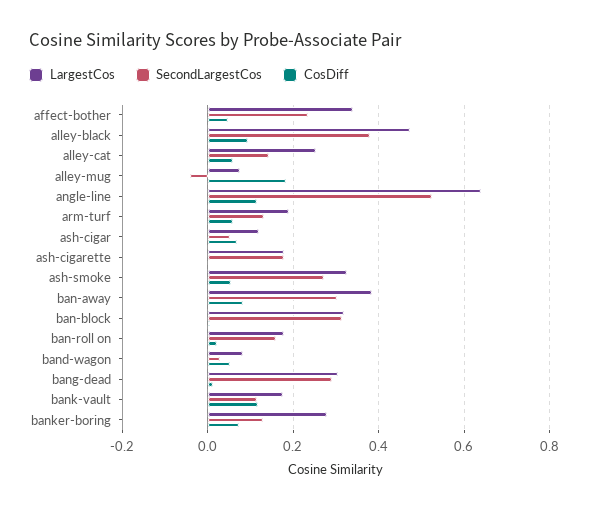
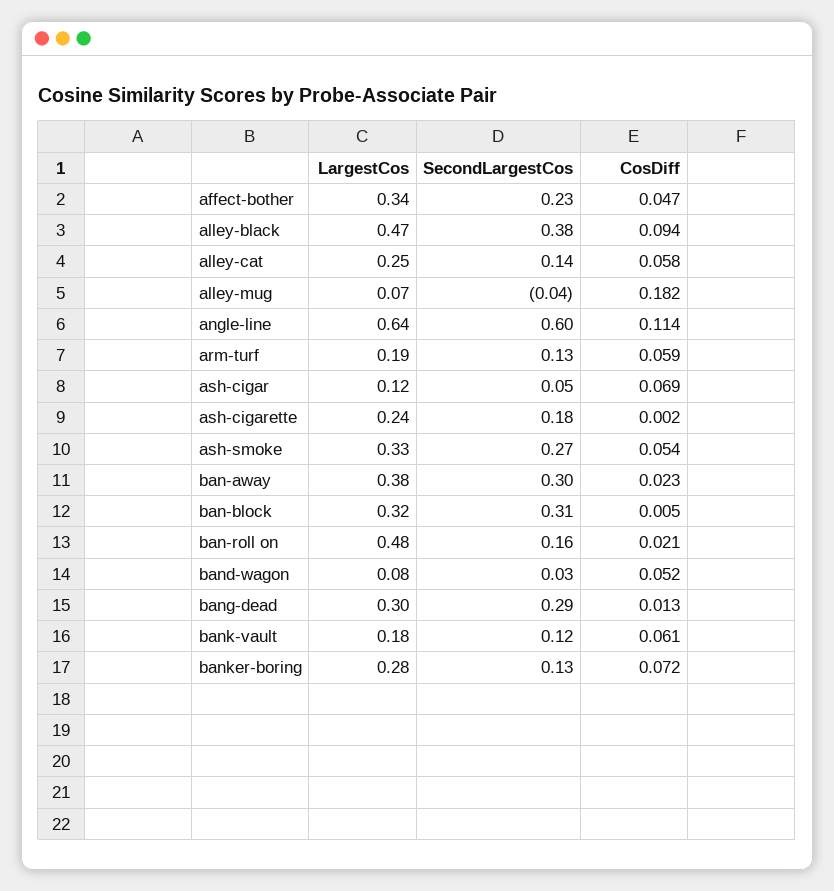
SecondLargestCos, angle-line: 0.52 -> 0.6
LargestCos, ash-cigarette: 0.18 -> 0.24
CosDiff, ban-away: 0.08 -> 0.023
LargestCos, ban-roll on: 0.18 -> 0.48
CosDiff, bank-vault: 0.12 -> 0.061

